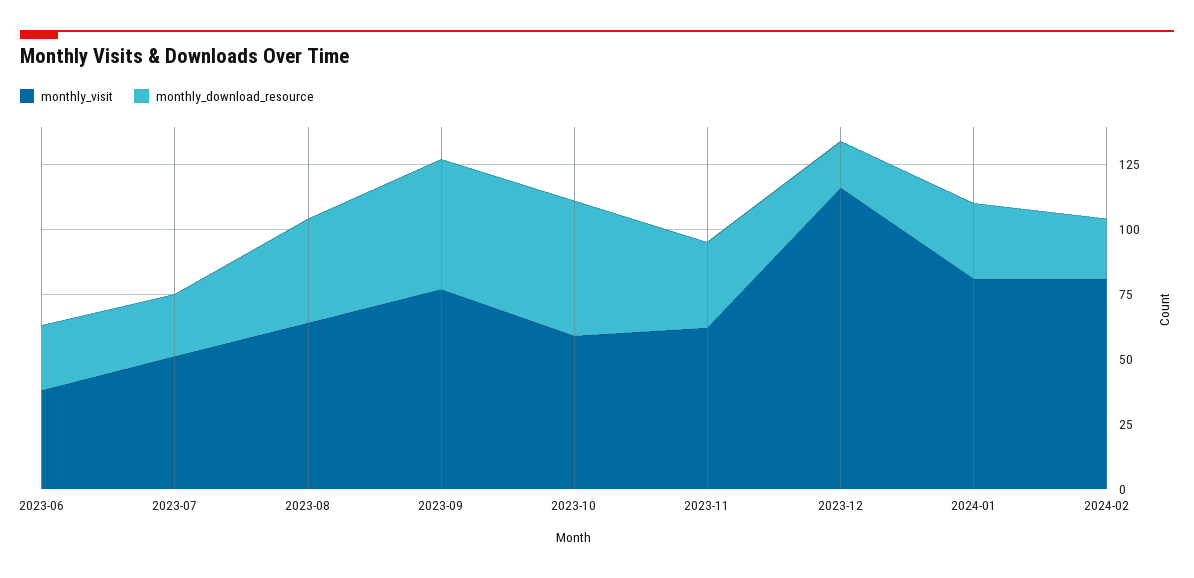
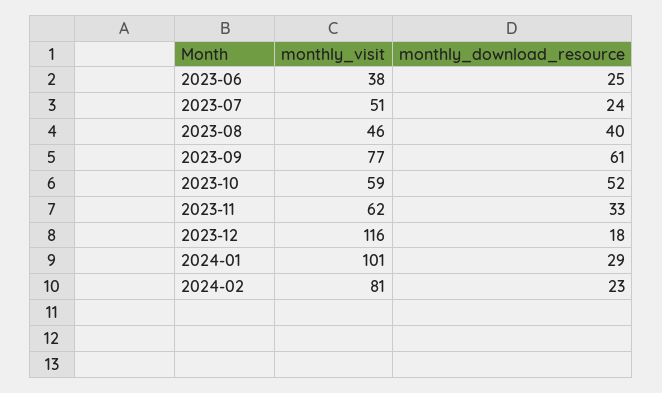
monthly_visit, 2023-08: 65 -> 46
monthly_download_resource, 2023-09: 50 -> 61
monthly_visit, 2024-01: 80 -> 101

